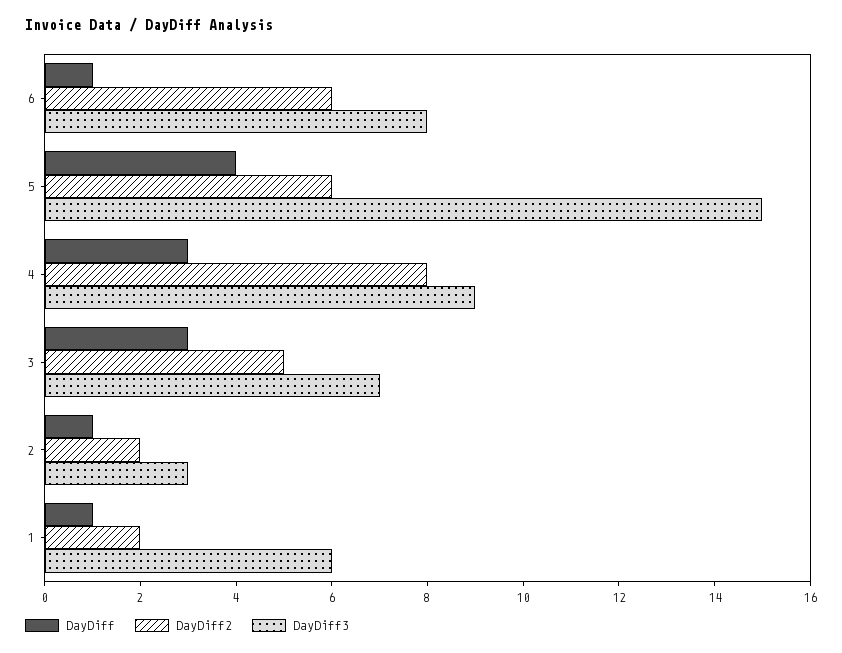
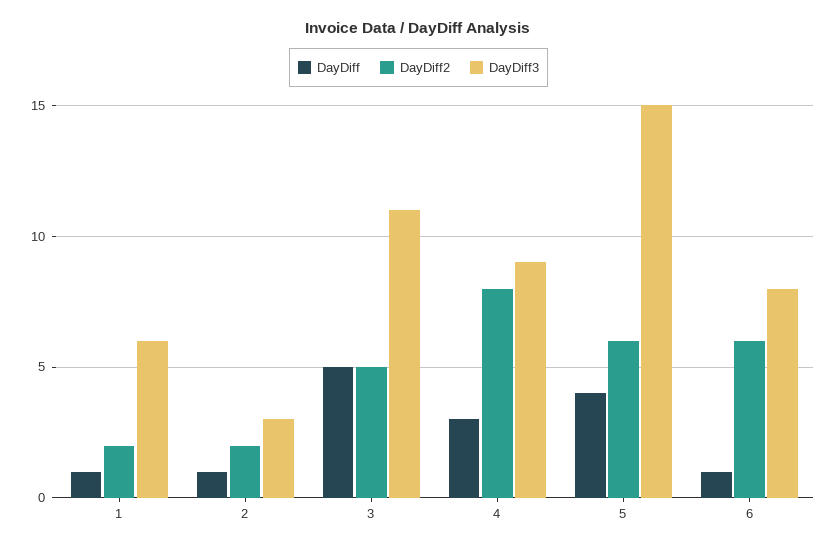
DayDiff, 3: 3 -> 5
DayDiff3, 3: 7 -> 11

